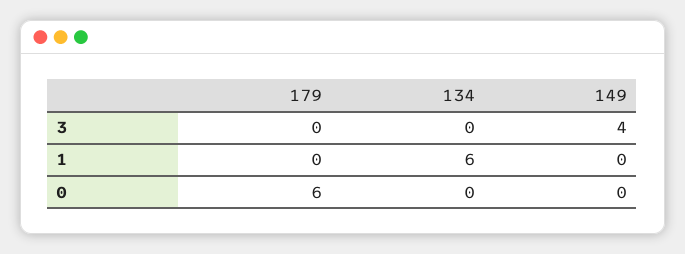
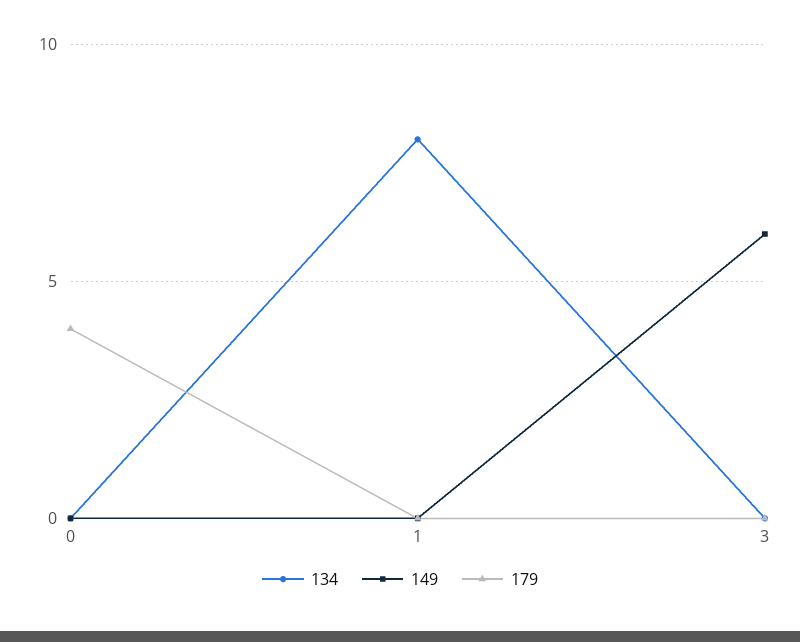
149, 3: 4 -> 6
134, 1: 6 -> 8
179, 0: 6 -> 4

